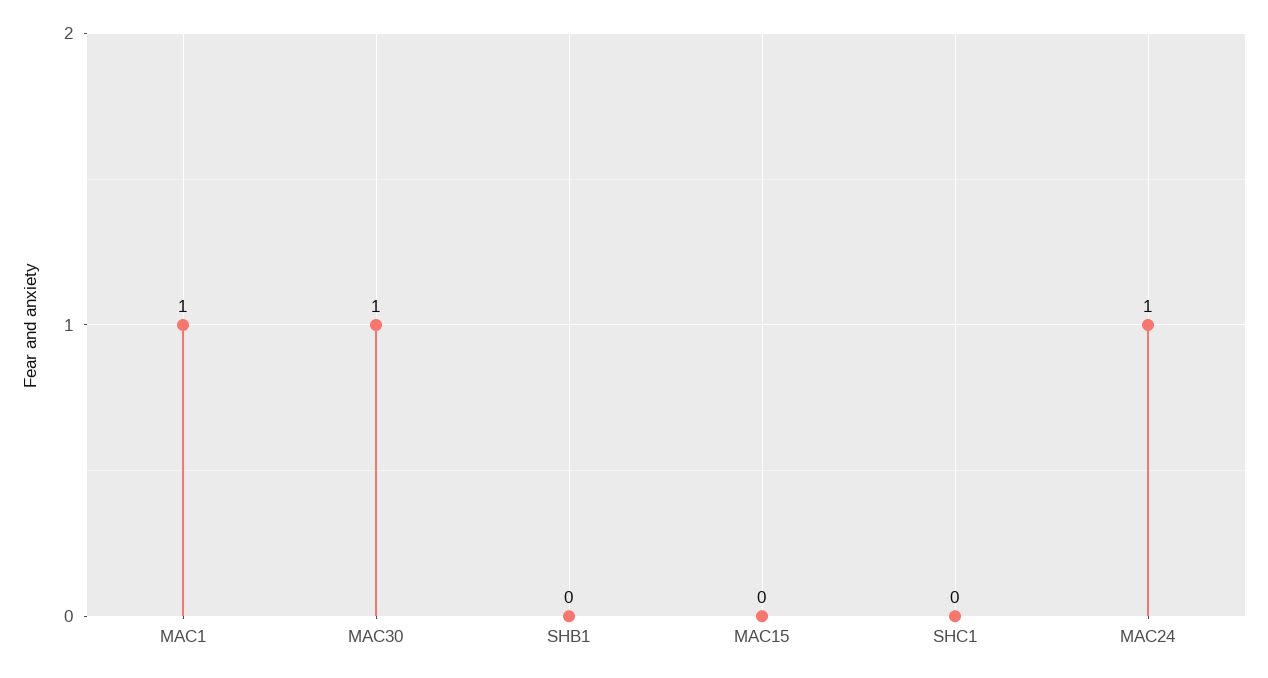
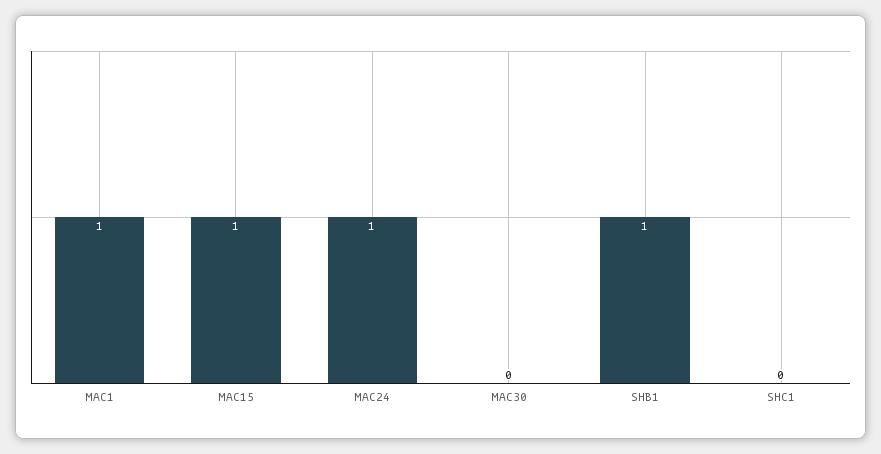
MAC30: 1 -> 0
SHB1: 0 -> 1
MAC15: 0 -> 1

